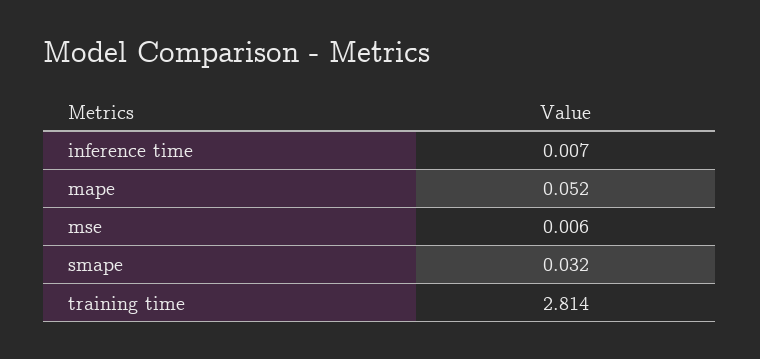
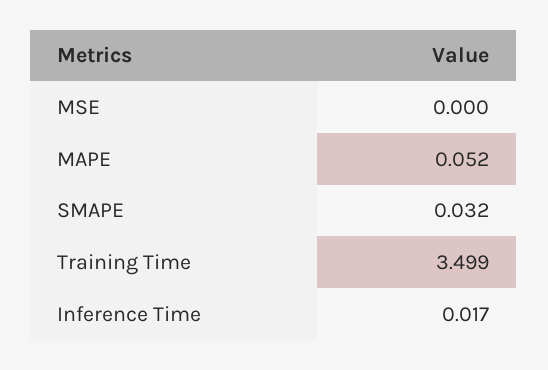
inference time: 0.007 -> 0.017
mse: 0.006 -> 0
training time: 2.814 -> 3.499

